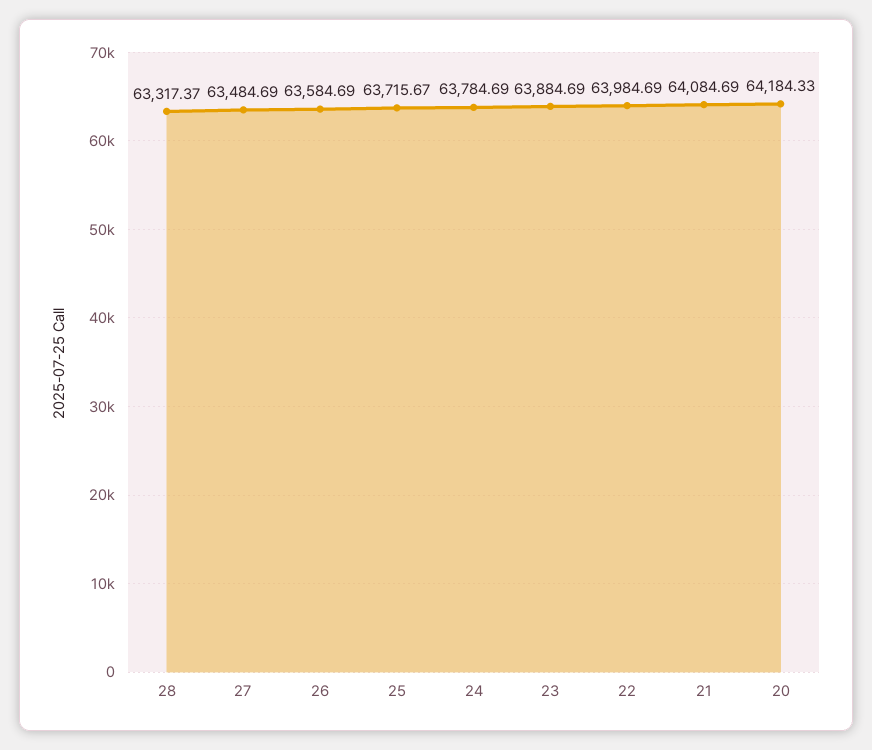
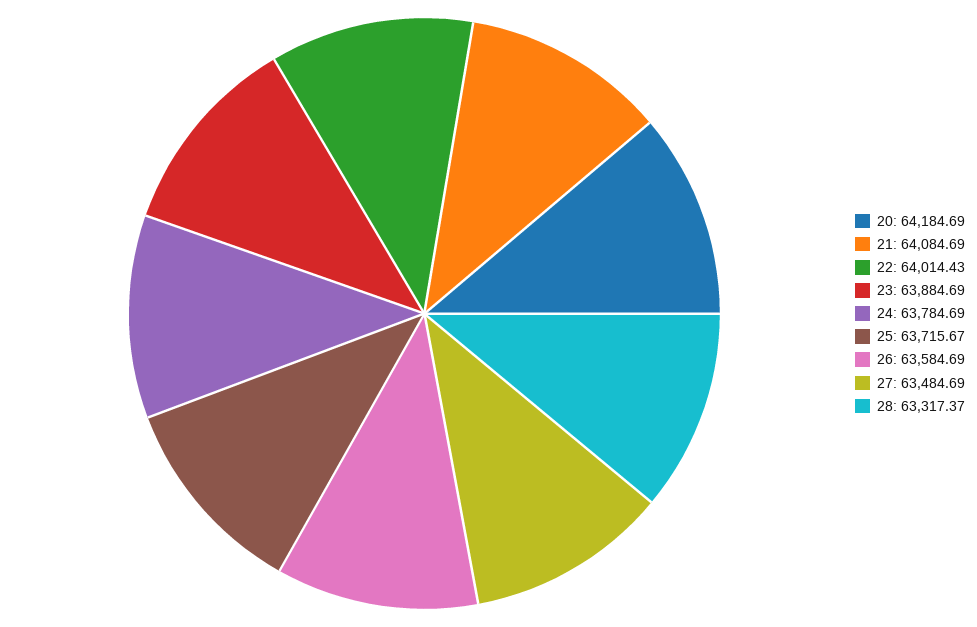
22: 63984.69 -> 64014.43
20: 64184.33 -> 64184.69

